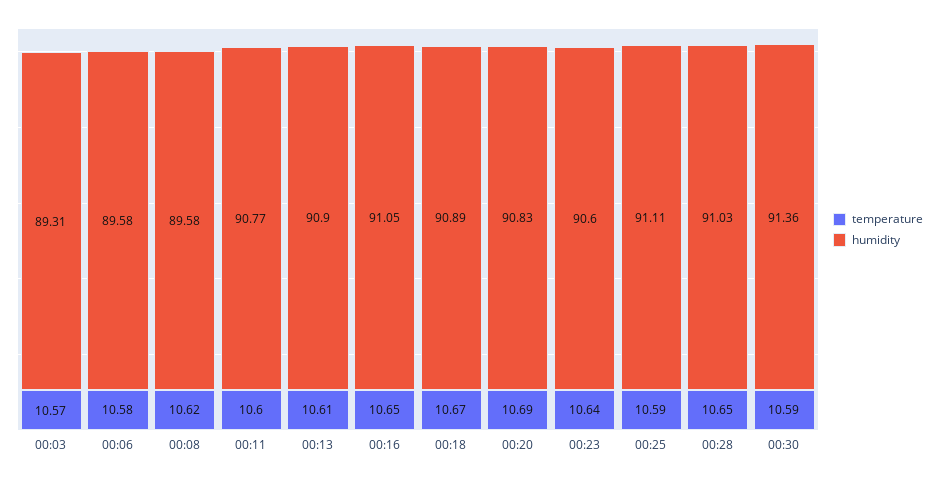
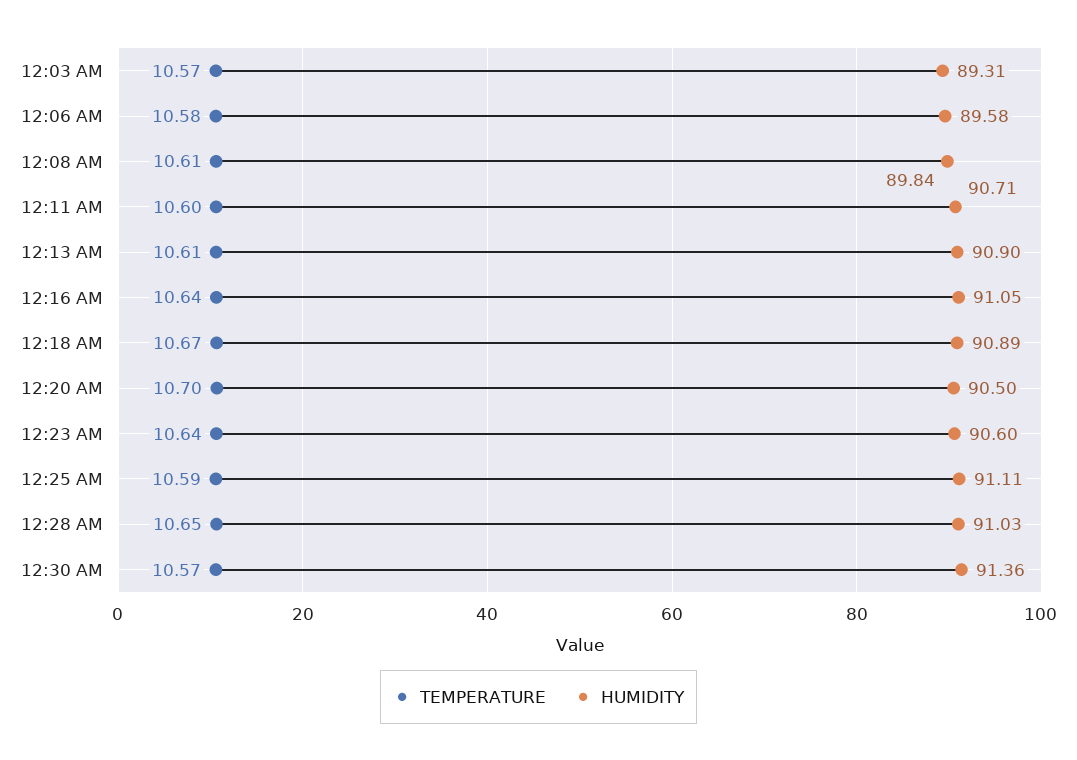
temperature, 00:08: 10.62 -> 10.61
humidity, 00:08: 89.58 -> 89.84
humidity, 00:11: 90.77 -> 90.71
temperature, 00:16: 10.65 -> 10.64
temperature, 00:20: 10.69 -> 10.7
humidity, 00:20: 90.83 -> 90.5
temperature, 00:30: 10.59 -> 10.57

